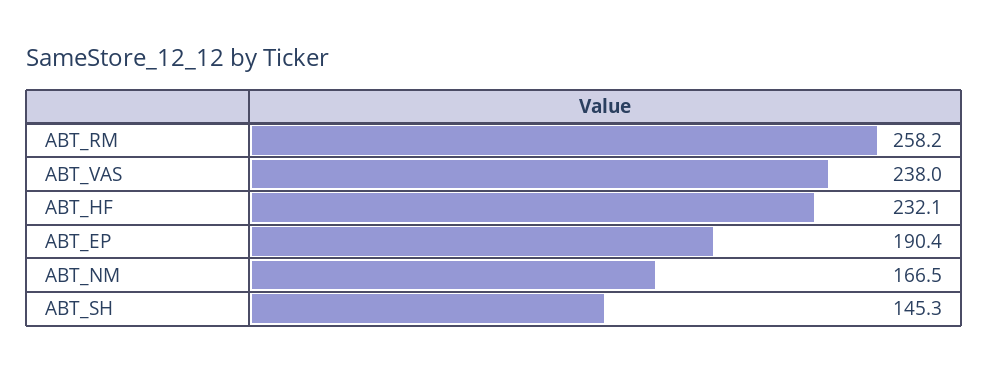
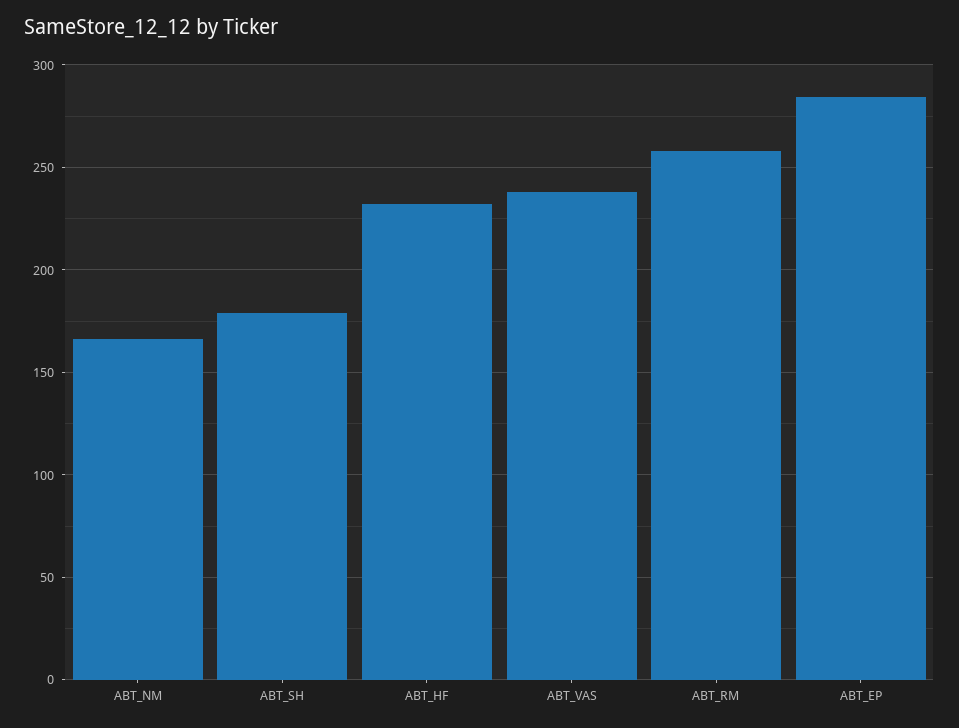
ABT_EP: 190.4 -> 285
ABT_SH: 145.3 -> 180

